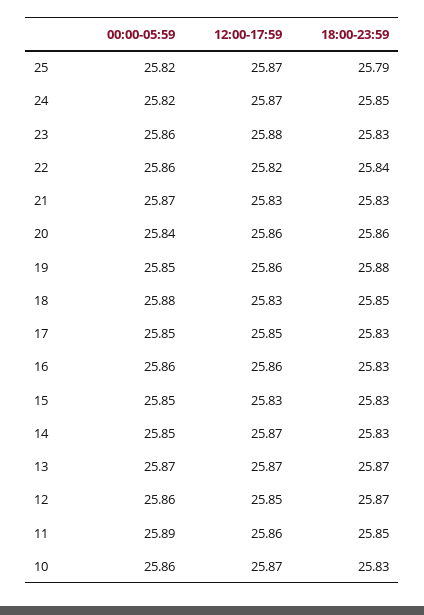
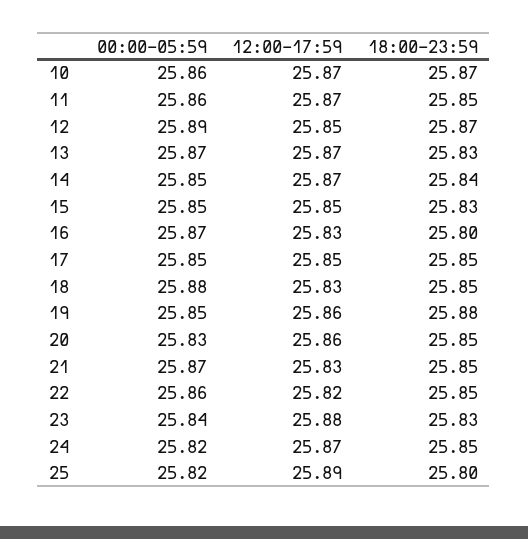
12:00-17:59, 25: 25.87 -> 25.89
18:00-23:59, 25: 25.79 -> 25.8
00:00-05:59, 23: 25.86 -> 25.84
18:00-23:59, 22: 25.84 -> 25.85
18:00-23:59, 21: 25.83 -> 25.85
00:00-05:59, 20: 25.84 -> 25.83
18:00-23:59, 20: 25.86 -> 25.85
18:00-23:59, 17: 25.83 -> 25.85
00:00-05:59, 16: 25.86 -> 25.87
12:00-17:59, 16: 25.86 -> 25.83
18:00-23:59, 16: 25.83 -> 25.8
12:00-17:59, 15: 25.83 -> 25.85
18:00-23:59, 14: 25.83 -> 25.84
18:00-23:59, 13: 25.87 -> 25.83
00:00-05:59, 12: 25.86 -> 25.89
00:00-05:59, 11: 25.89 -> 25.86
12:00-17:59, 11: 25.86 -> 25.87
18:00-23:59, 10: 25.83 -> 25.87

